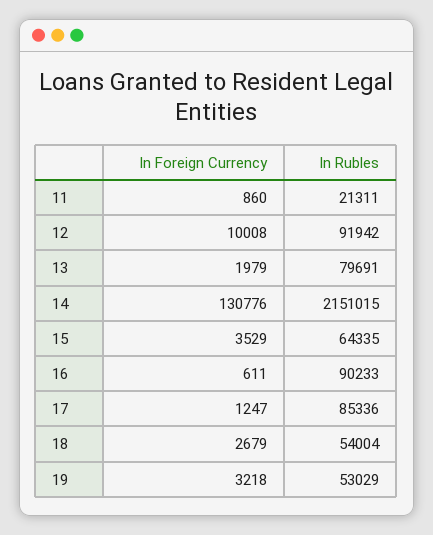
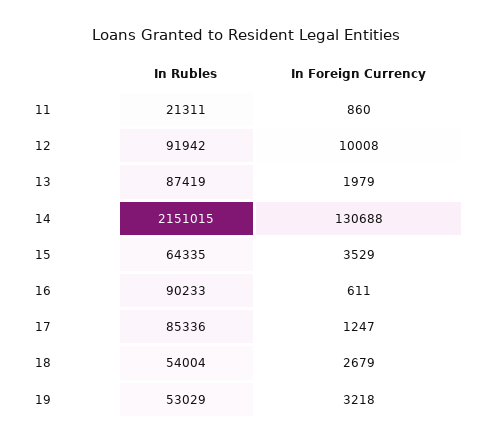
In Rubles, 13: 79691 -> 87419
In Foreign Currency, 14: 130776 -> 130688

